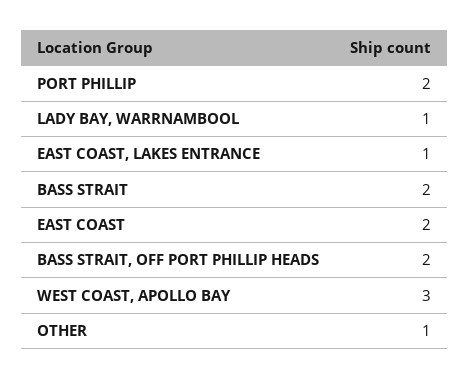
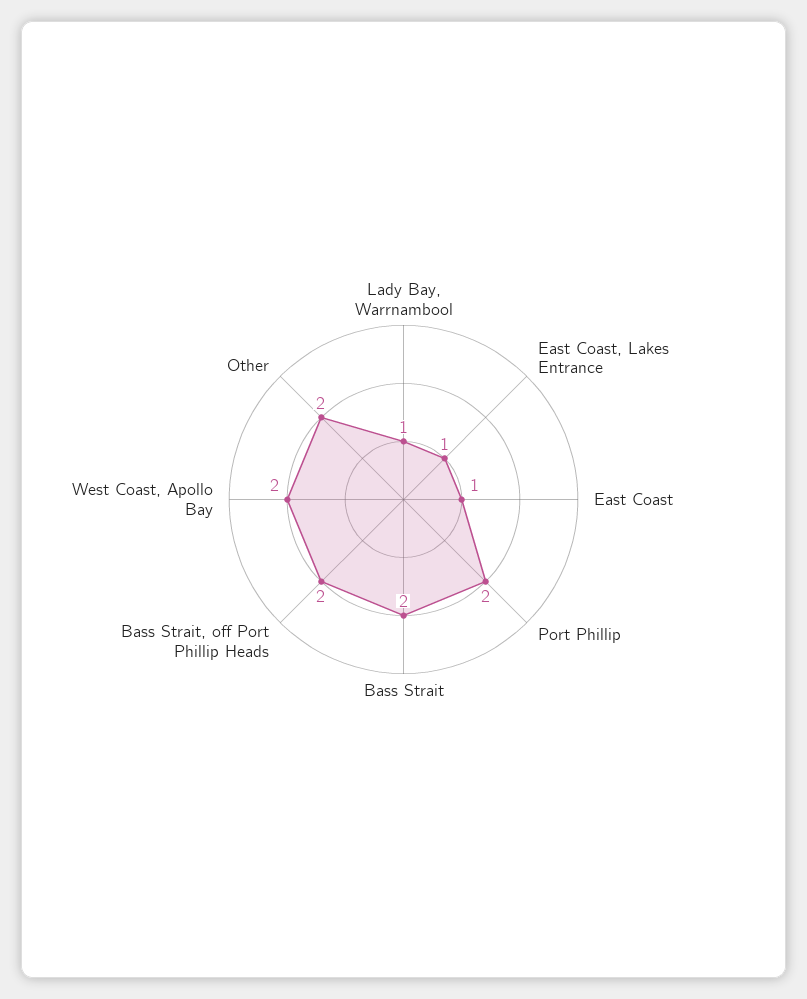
EAST COAST: 2 -> 1
WEST COAST, APOLLO BAY: 3 -> 2
OTHER: 1 -> 2

